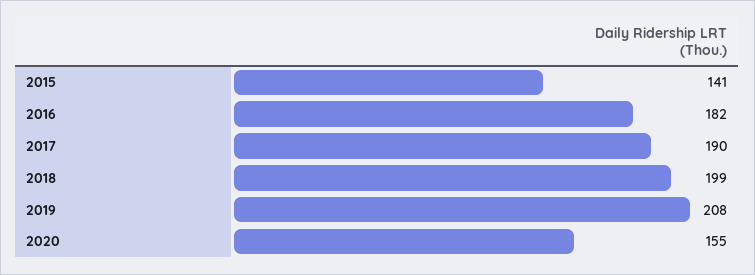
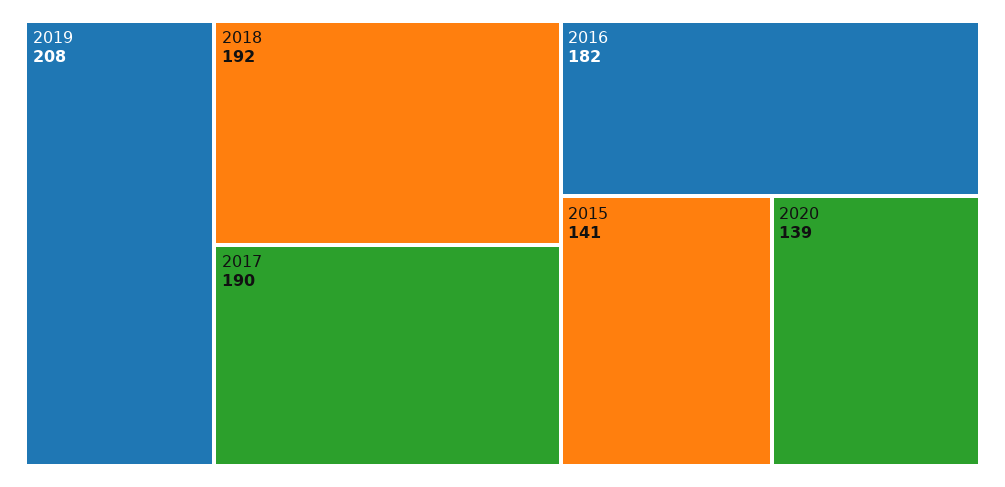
2018: 199 -> 192
2020: 155 -> 139

